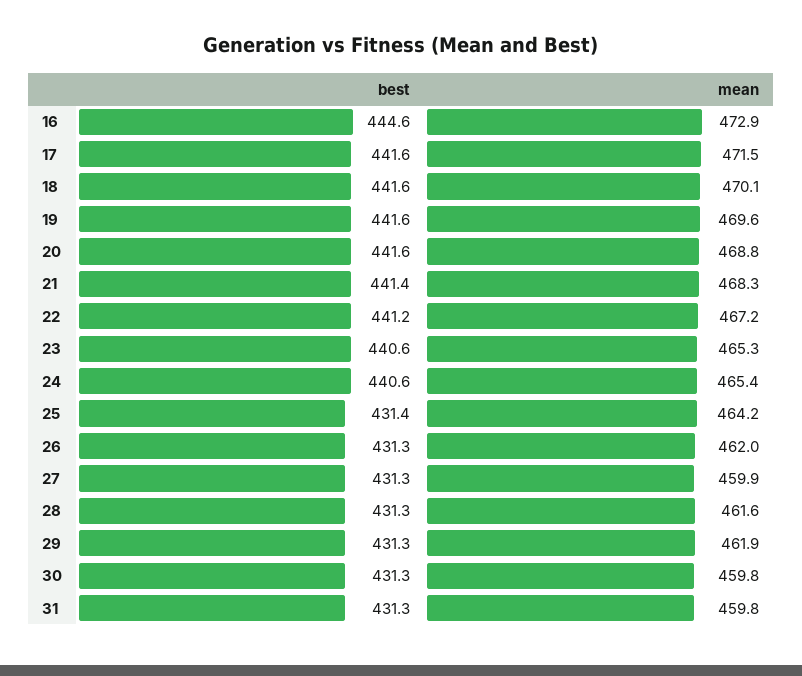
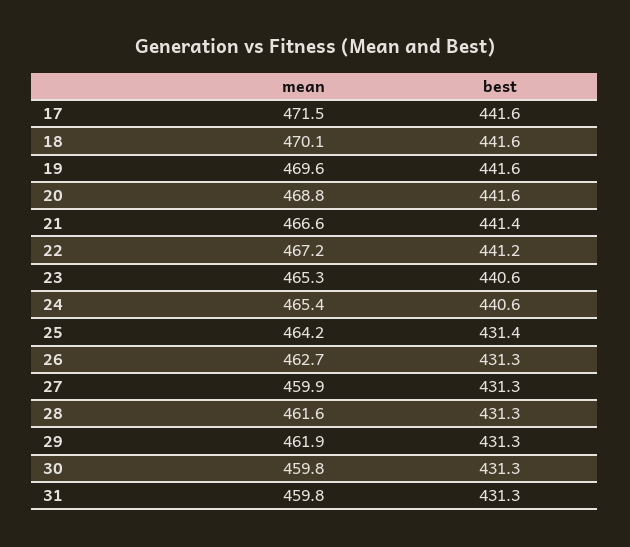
best, 16: 444.6 -> none
mean, 16: 472.9 -> none
mean, 21: 468.3 -> 466.6
mean, 26: 462 -> 462.7

